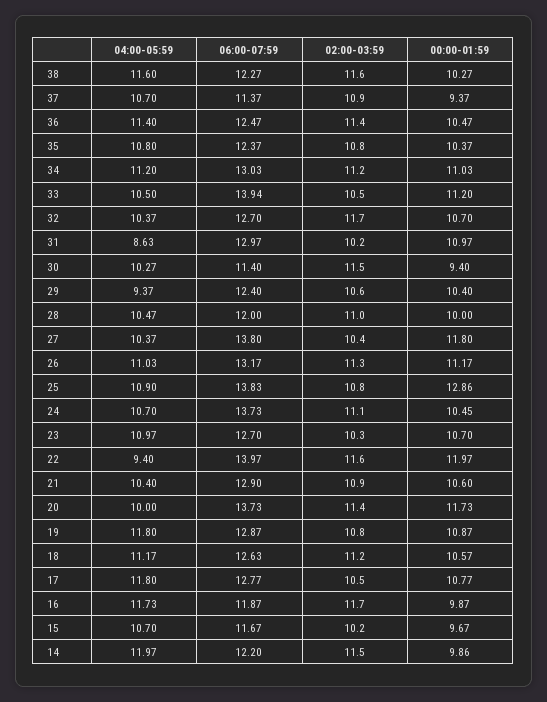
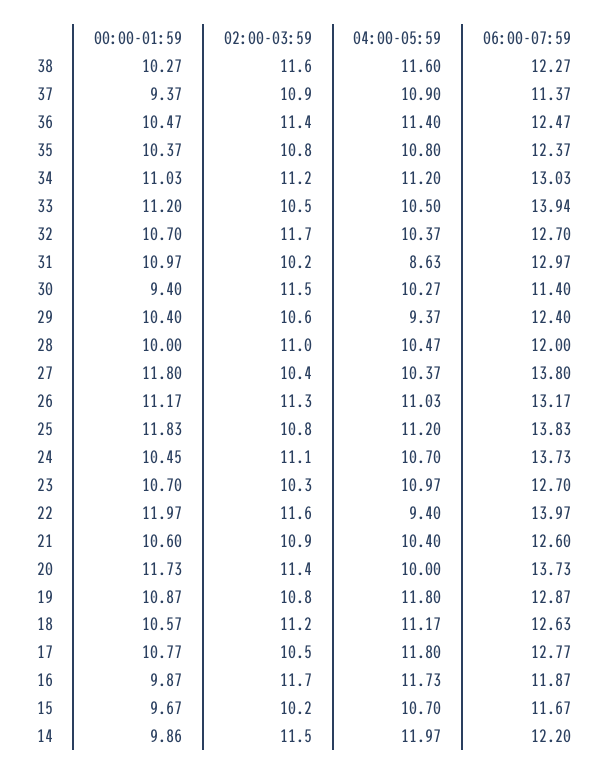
04:00-05:59, 37: 10.7 -> 10.9
04:00-05:59, 25: 10.9 -> 11.2
00:00-01:59, 25: 12.86 -> 11.83
06:00-07:59, 21: 12.9 -> 12.6

